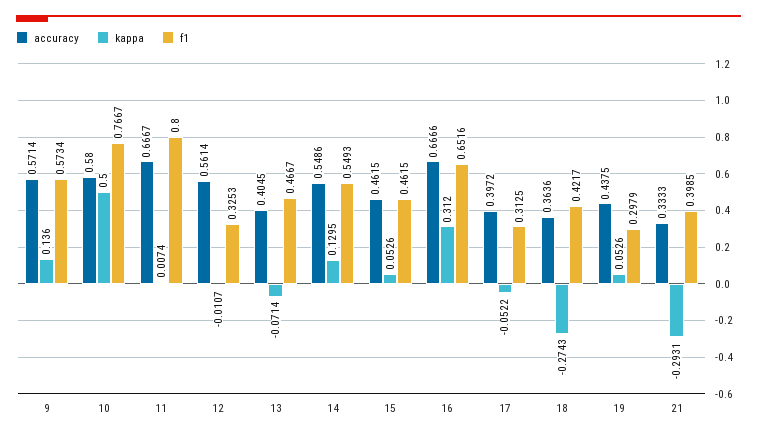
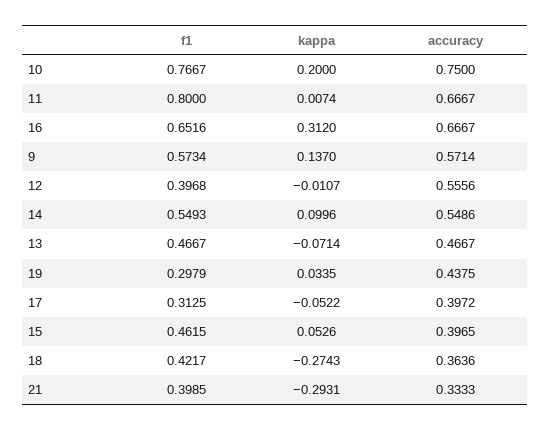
kappa, 9: 0.136 -> 0.137
accuracy, 10: 0.58 -> 0.75
kappa, 10: 0.5 -> 0.2
accuracy, 12: 0.5614 -> 0.5556
f1, 12: 0.3253 -> 0.3968
accuracy, 13: 0.4045 -> 0.4667
kappa, 14: 0.1295 -> 0.0996
accuracy, 15: 0.4615 -> 0.3965
accuracy, 16: 0.6666 -> 0.6667
kappa, 19: 0.0526 -> 0.0335

